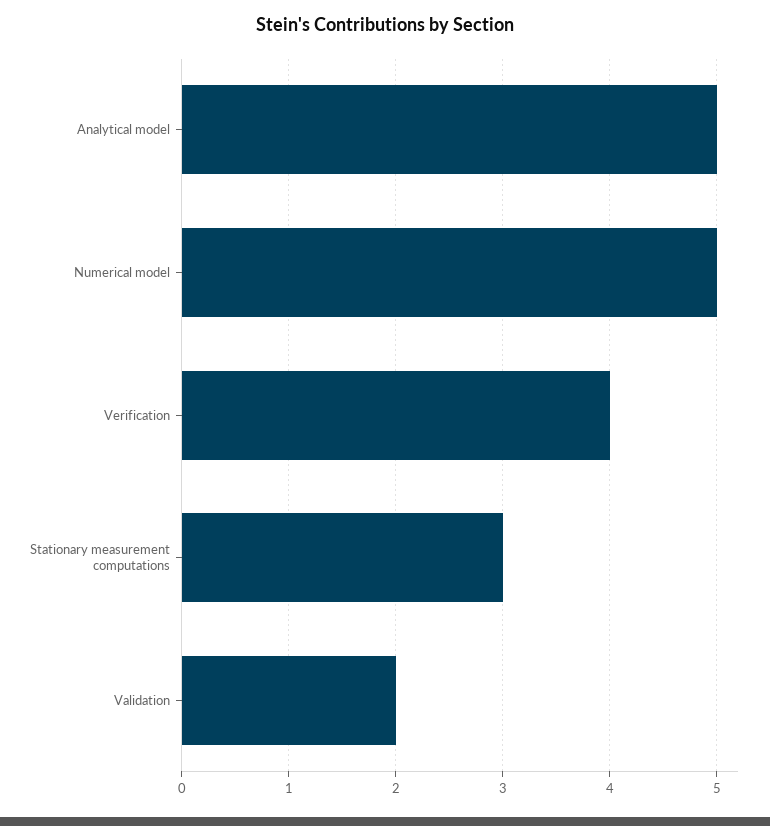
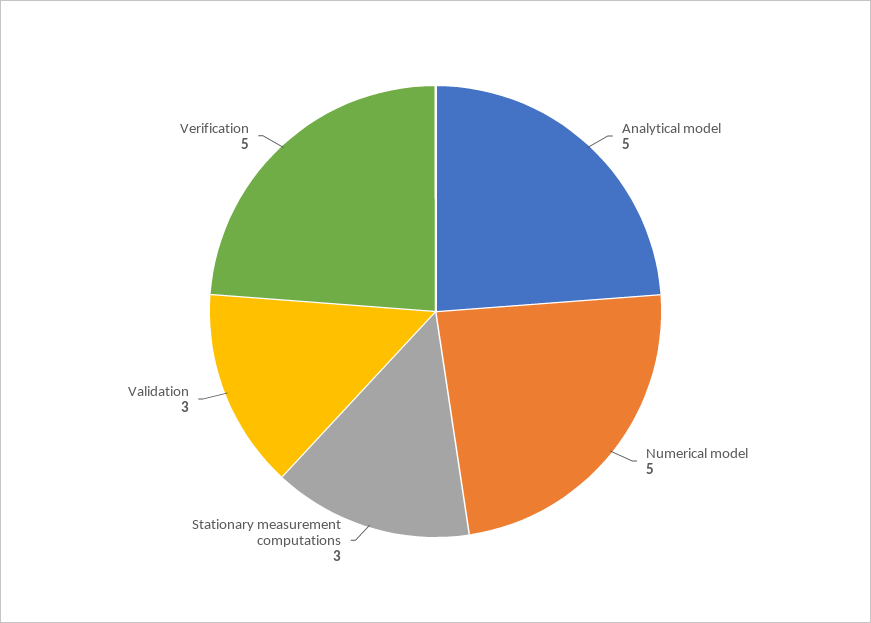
Verification: 4 -> 5
Validation: 2 -> 3

